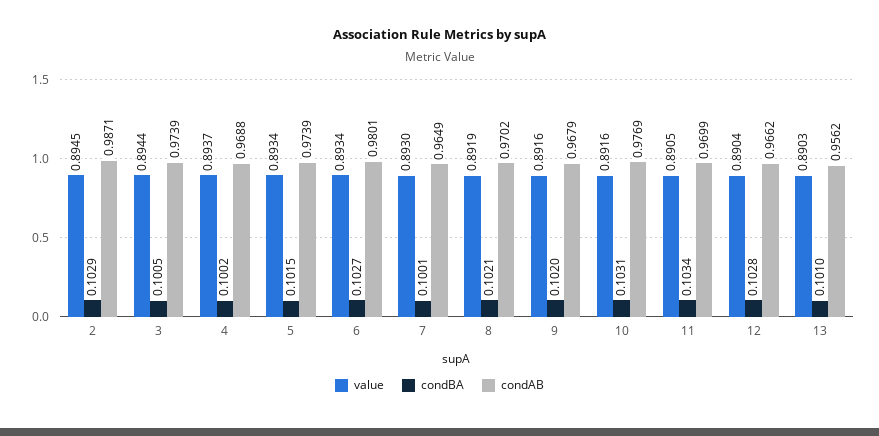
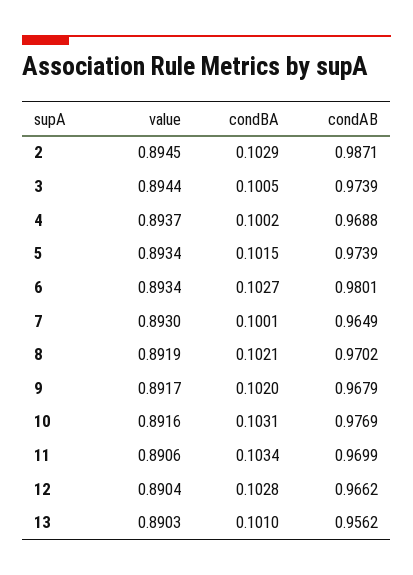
value, 9: 0.8916 -> 0.8917
value, 11: 0.8905 -> 0.8906

